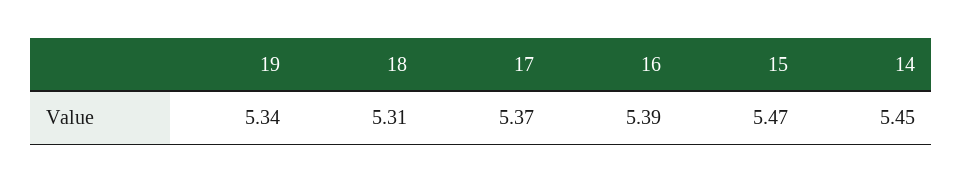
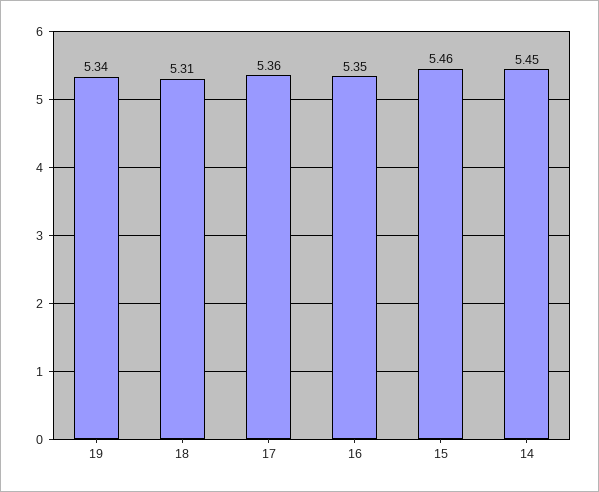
17: 5.37 -> 5.36
16: 5.39 -> 5.35
15: 5.47 -> 5.46

